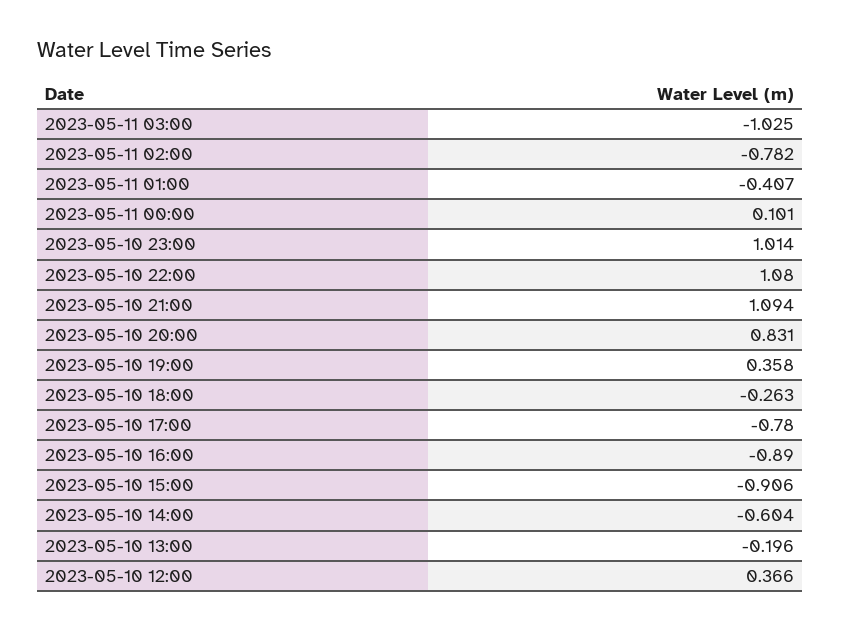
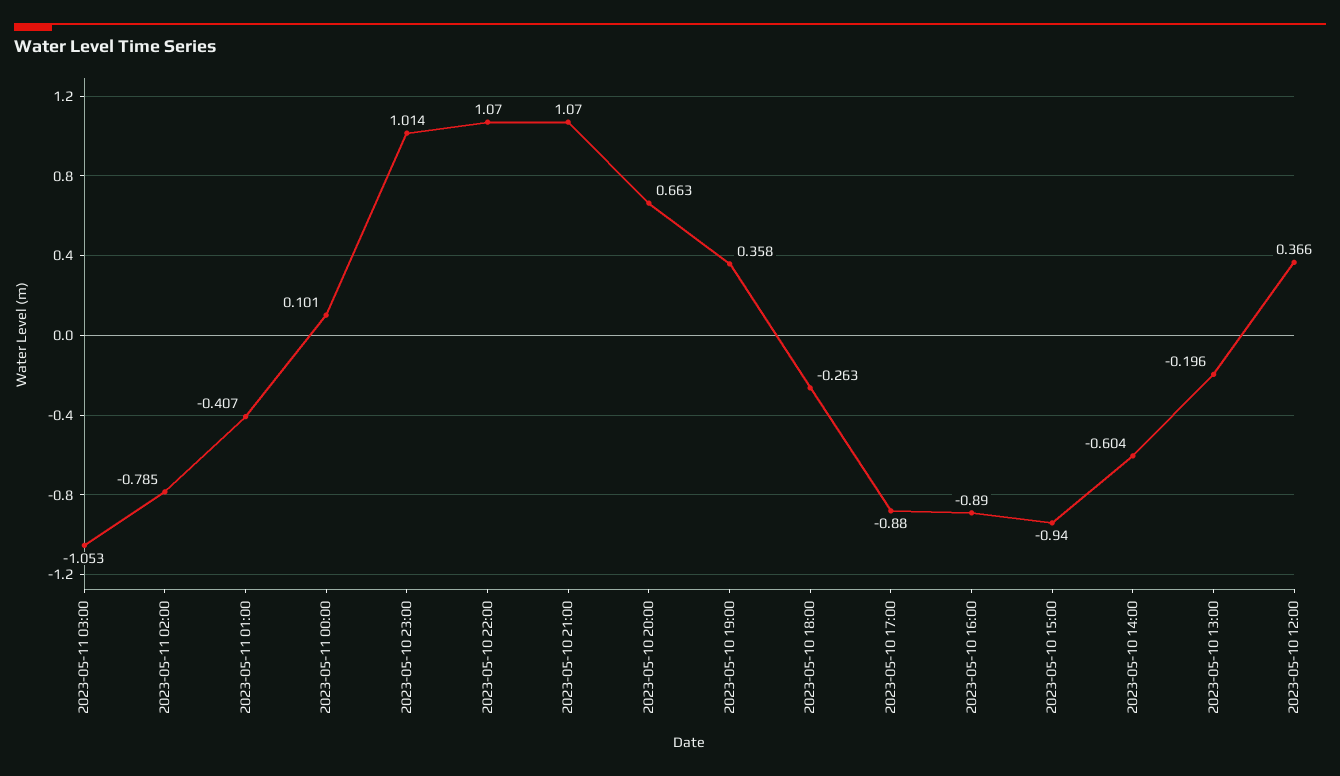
2023-05-11 03:00: -1.025 -> -1.053
2023-05-11 02:00: -0.782 -> -0.785
2023-05-10 22:00: 1.08 -> 1.07
2023-05-10 21:00: 1.094 -> 1.07
2023-05-10 20:00: 0.831 -> 0.663
2023-05-10 17:00: -0.78 -> -0.88
2023-05-10 15:00: -0.906 -> -0.94

